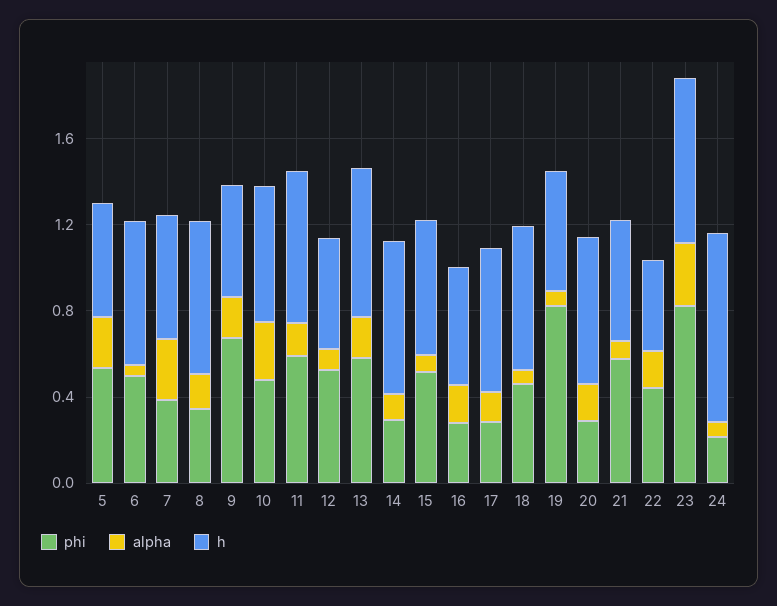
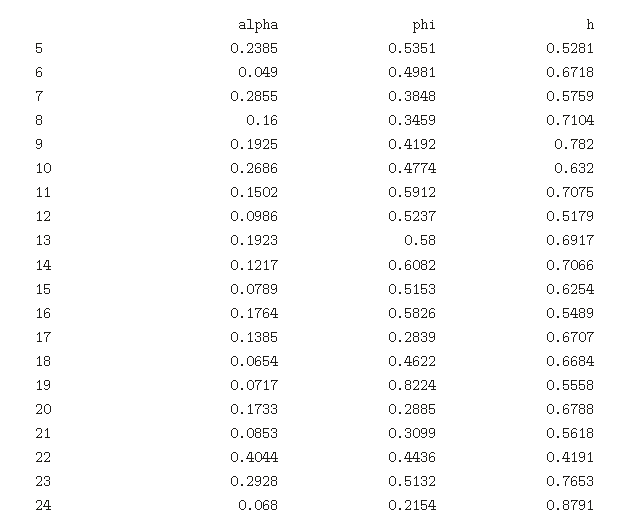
phi, 9: 0.7 -> 0.4192
h, 9: 0.5 -> 0.782
phi, 14: 0.3 -> 0.6082
phi, 16: 0.3 -> 0.5826
phi, 21: 0.6 -> 0.3099
alpha, 22: 0.2 -> 0.4044
phi, 23: 0.8 -> 0.5132

